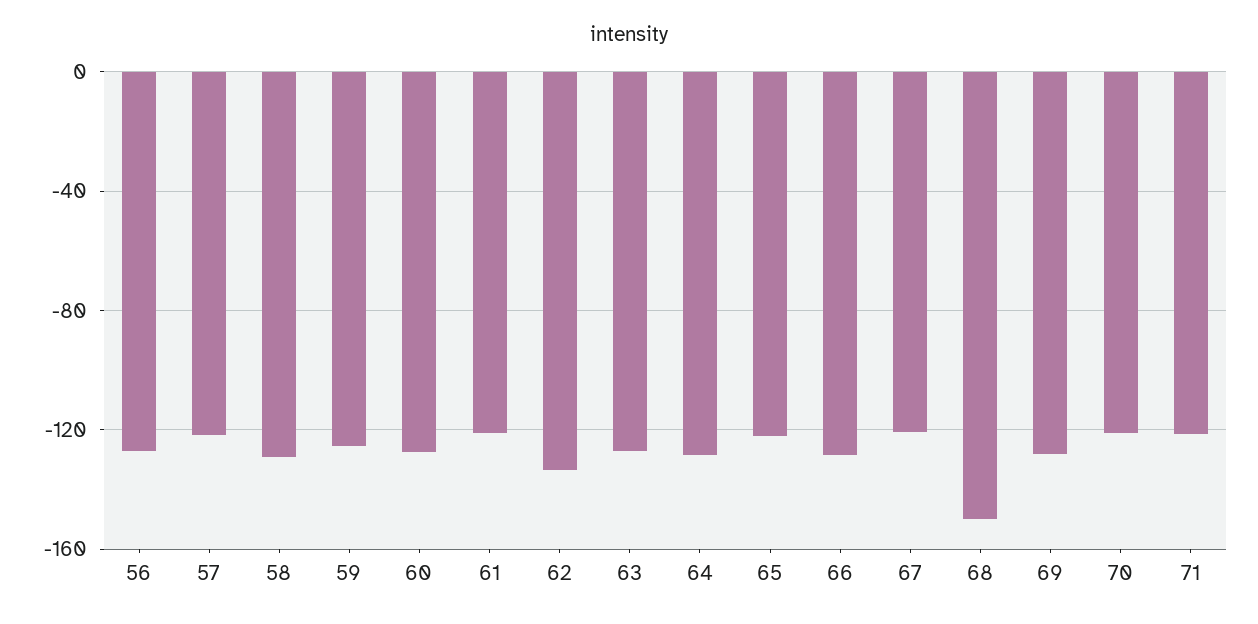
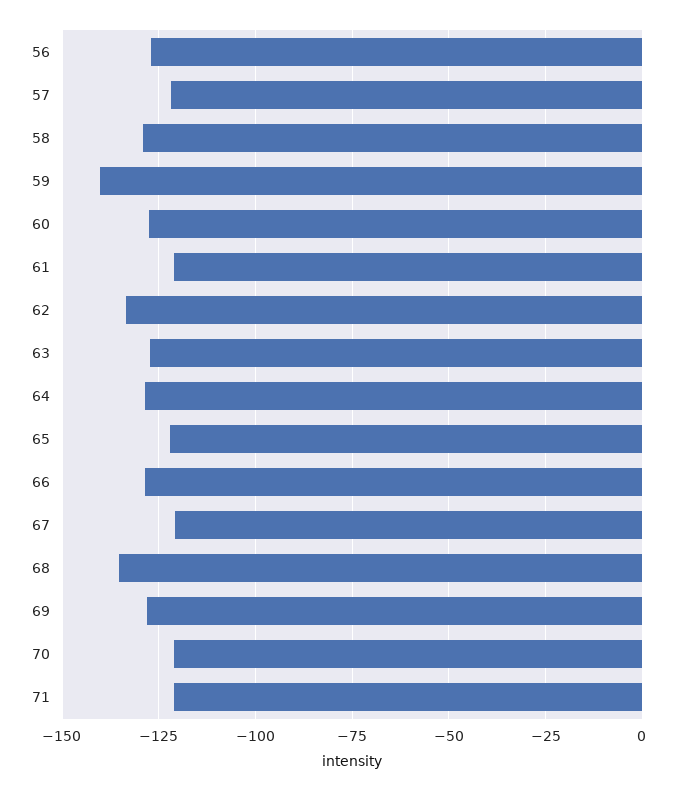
59: -125 -> -140
68: -150 -> -135

